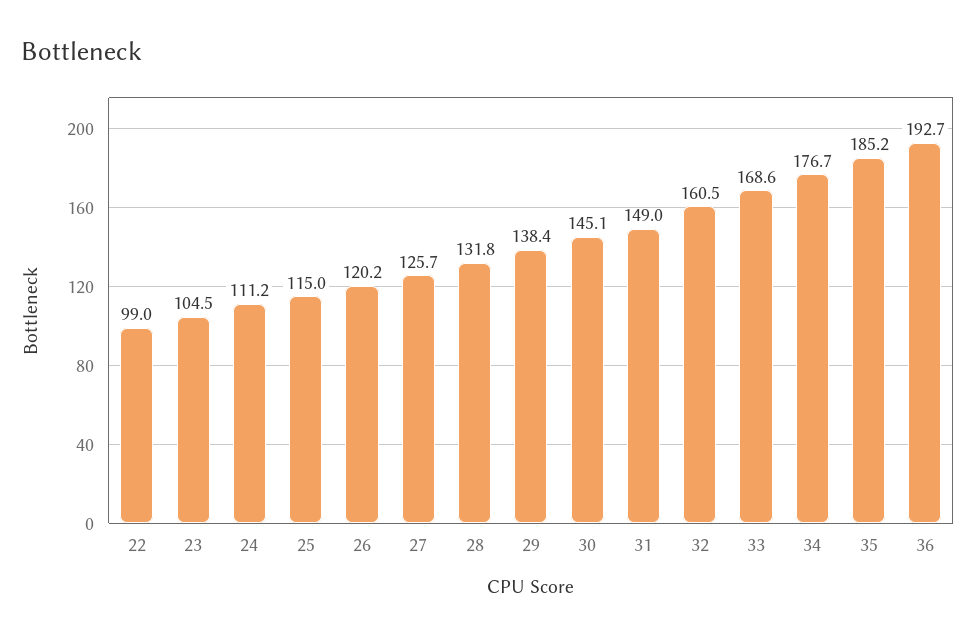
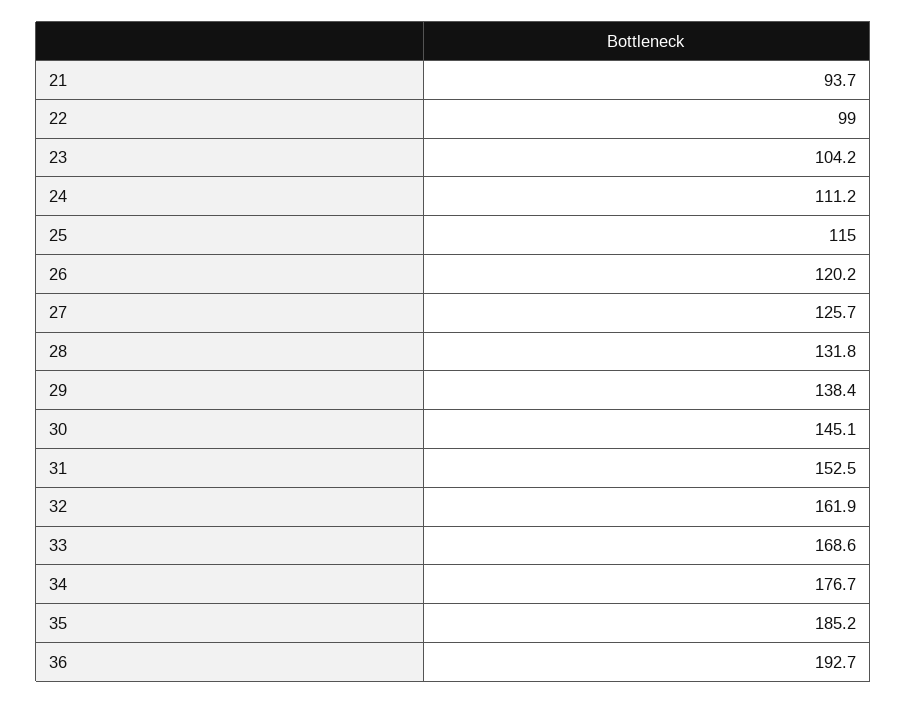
23: 104.5 -> 104.2
31: 149 -> 152.5
32: 160.5 -> 161.9
21: none -> 93.7

